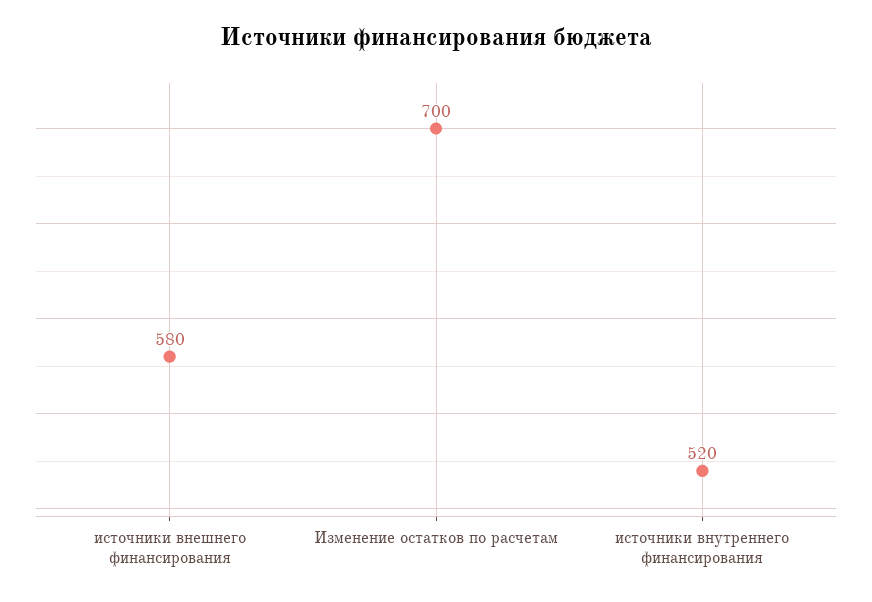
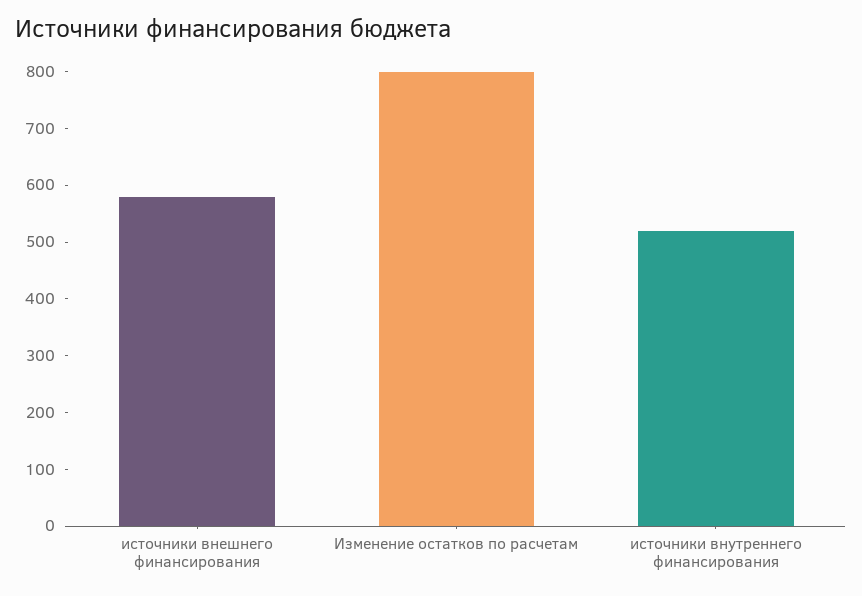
Изменение остатков по расчетам: 700 -> 800

